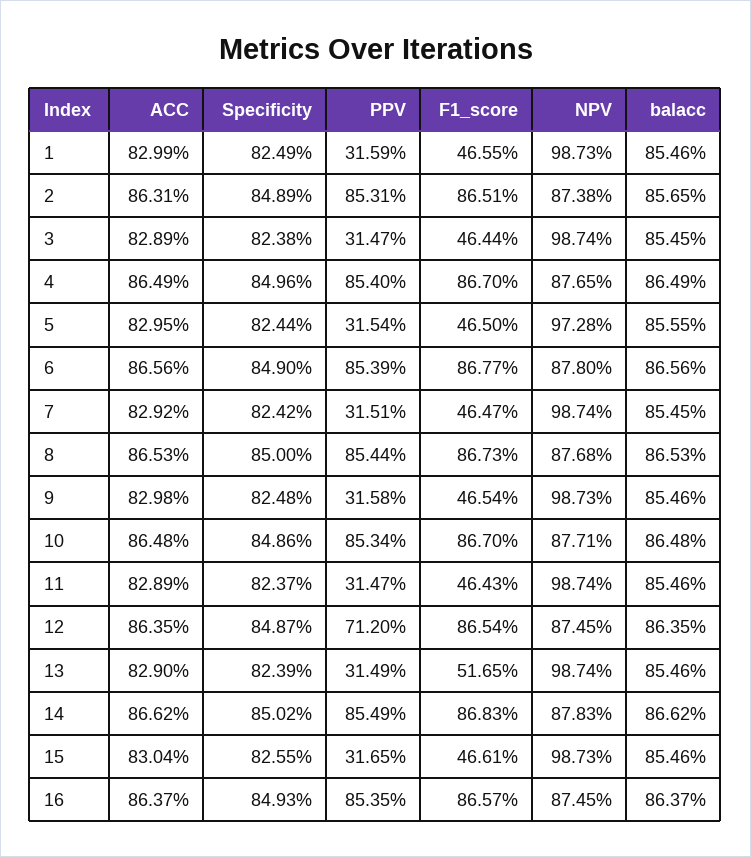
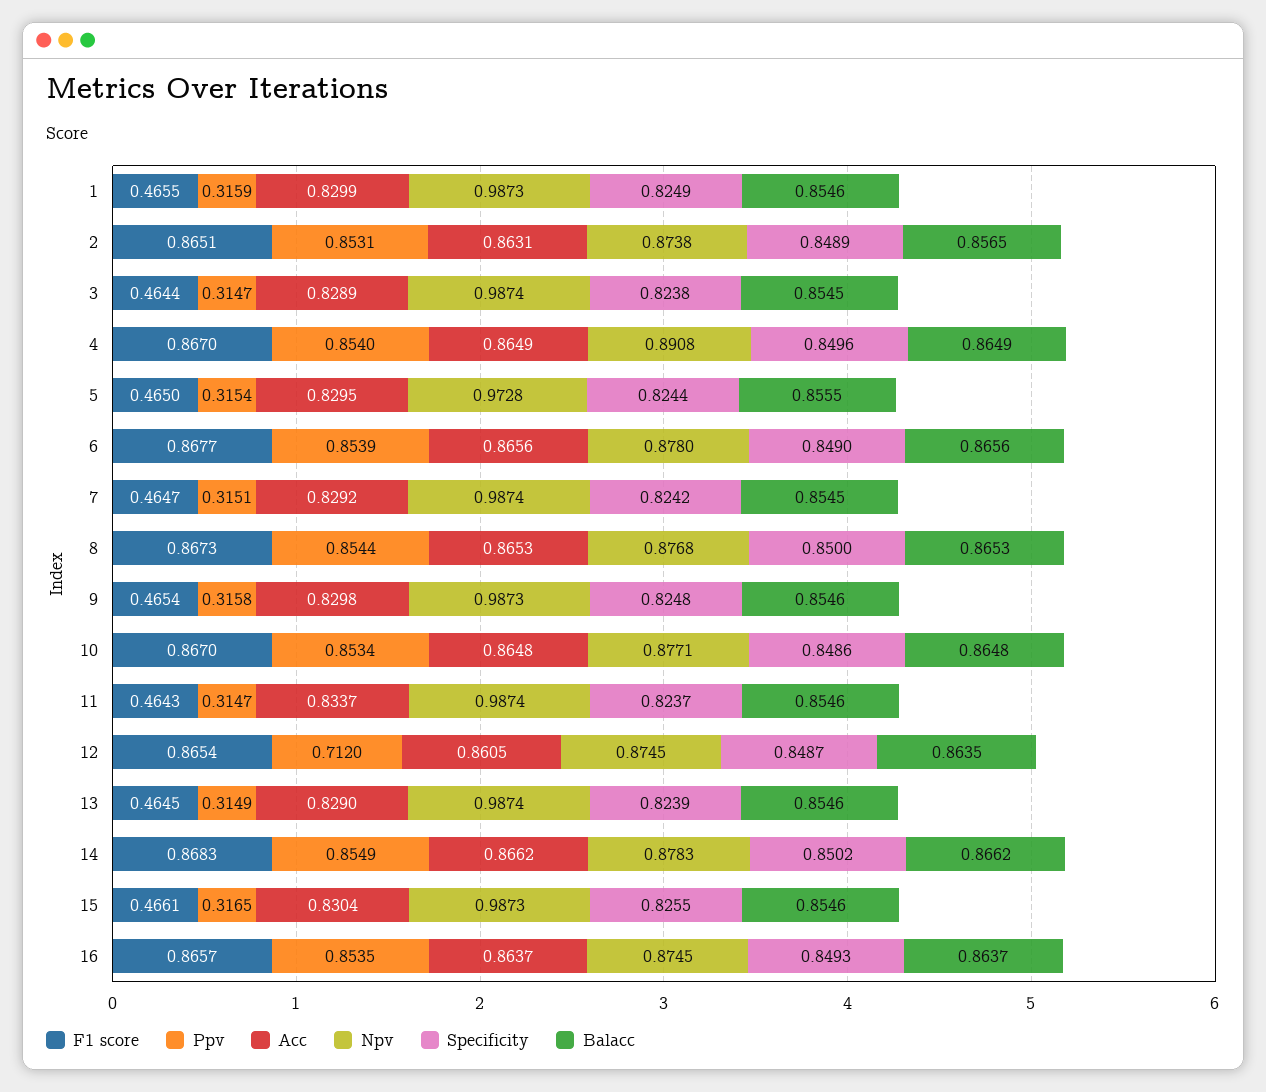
NPV, 4: 0.8765 -> 0.8908
ACC, 11: 0.8289 -> 0.8337
ACC, 12: 0.8635 -> 0.8605
F1_score, 13: 0.5165 -> 0.4645

